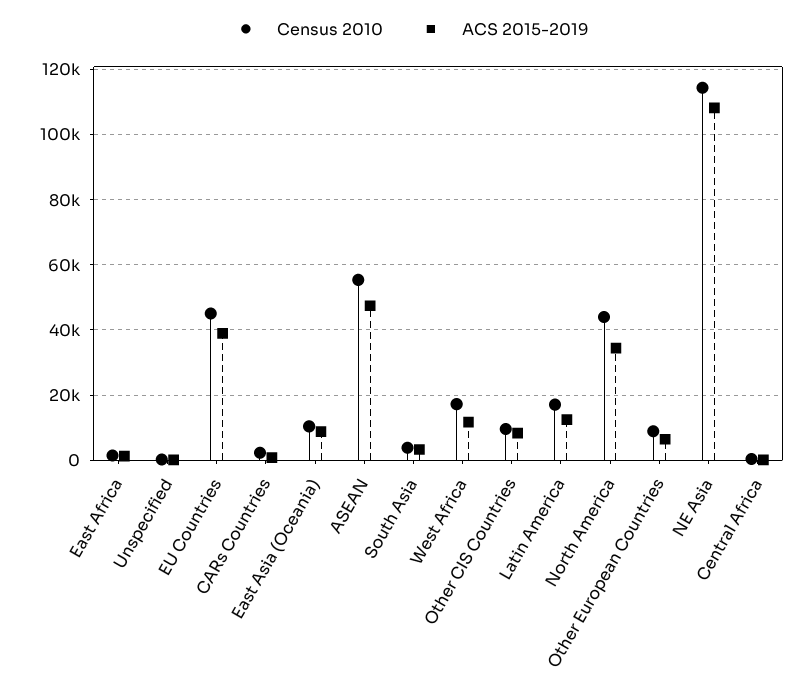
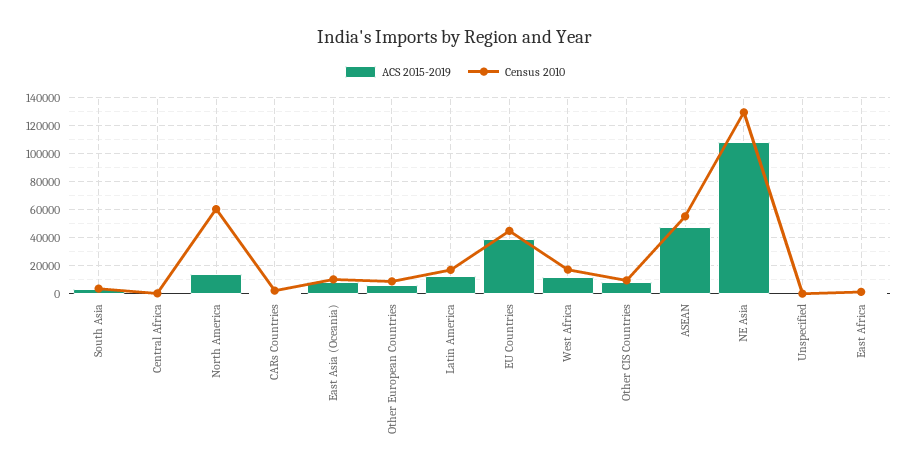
Census 2010, North America: 44000 -> 60000
ACS 2015-2019, North America: 34000 -> 15000
Census 2010, NE Asia: 114000 -> 130000

